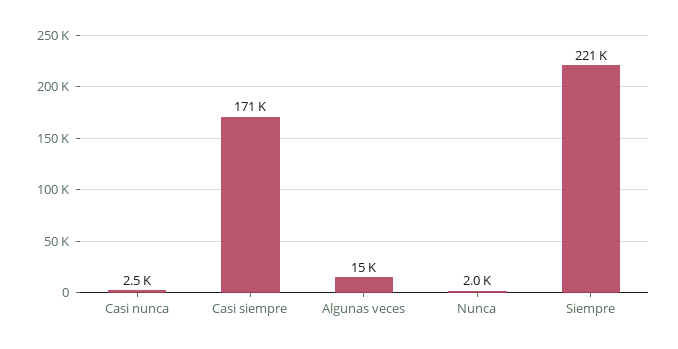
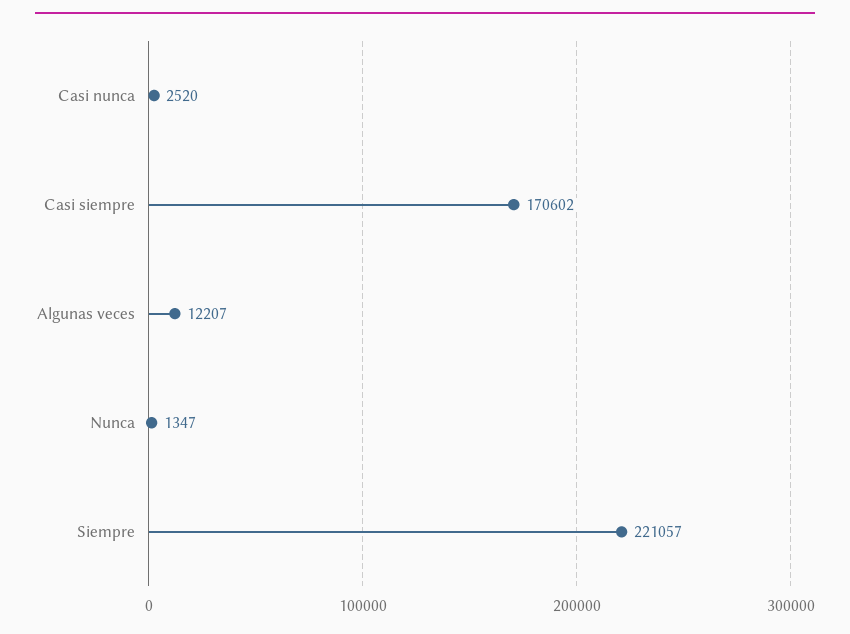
Algunas veces: 15000 -> 12207
Nunca: 2000 -> 1347

